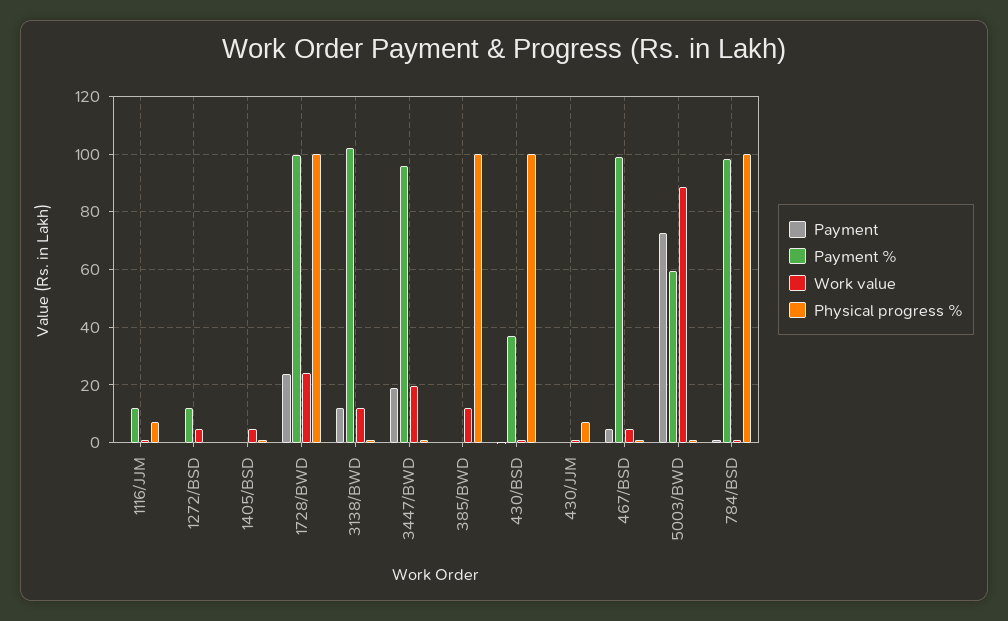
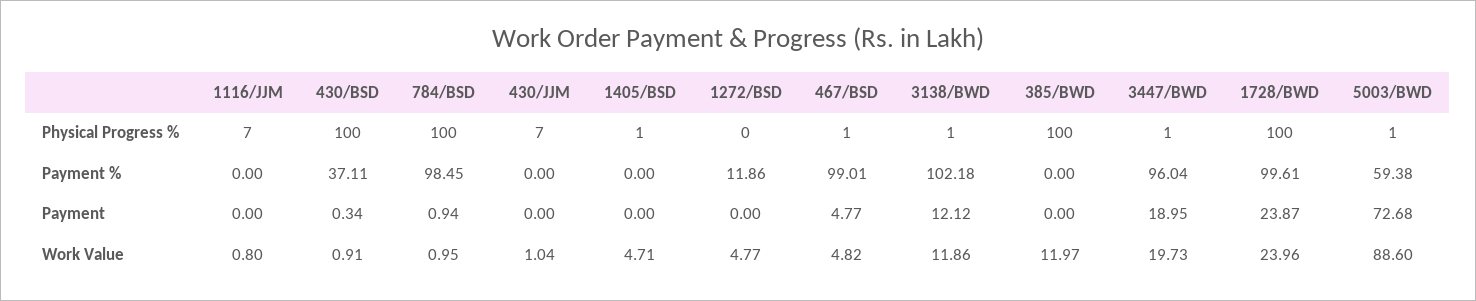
Payment %, 1116/JJM: 12.5 -> 0

